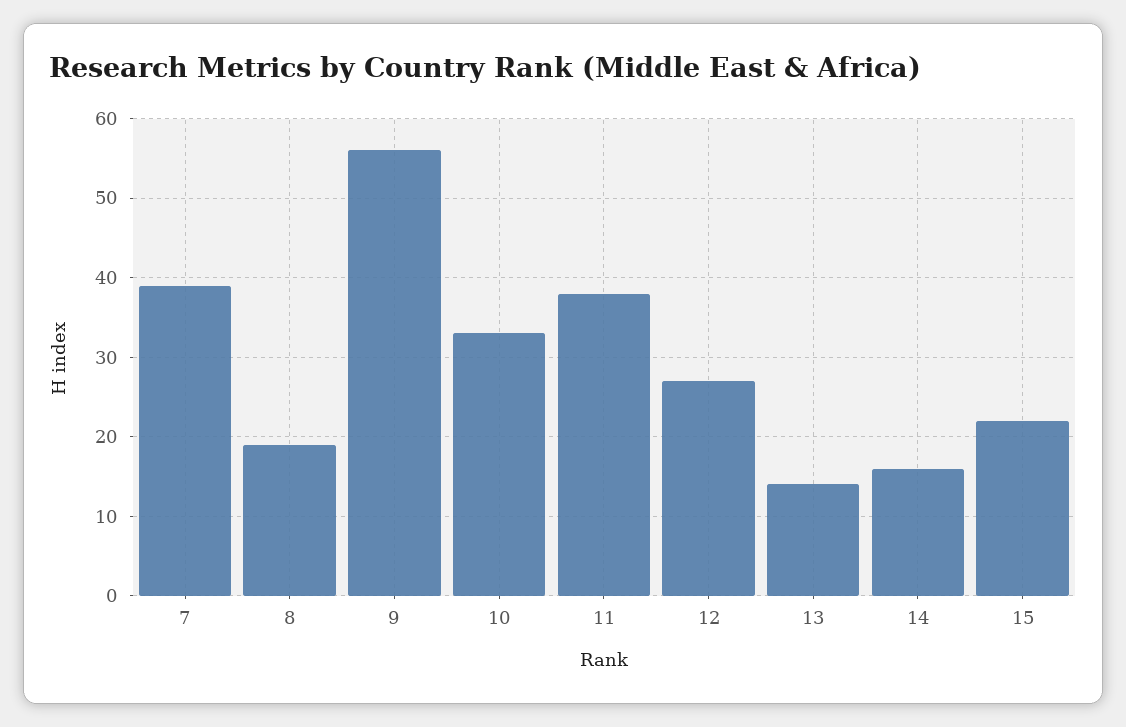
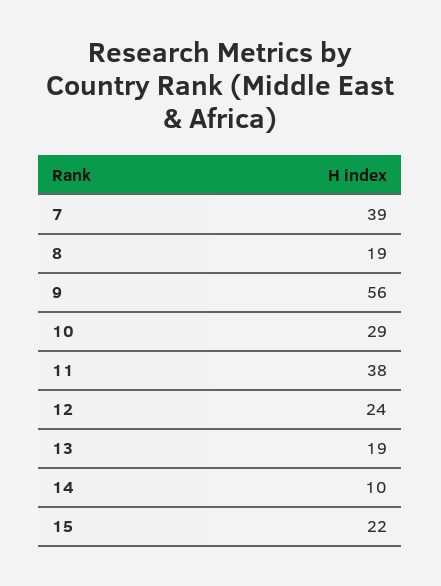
10: 33 -> 29
12: 27 -> 24
13: 14 -> 19
14: 16 -> 10

